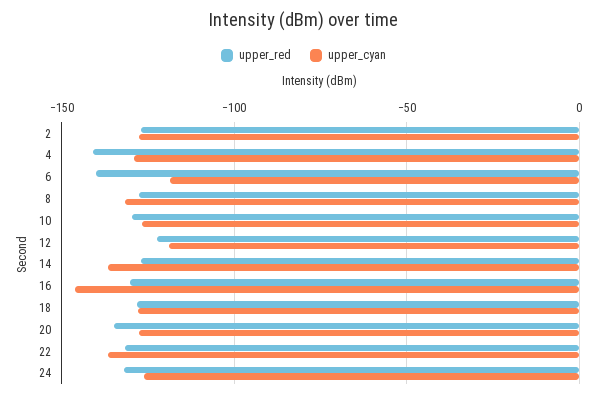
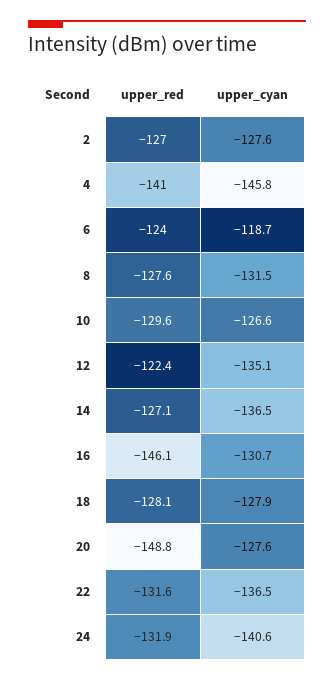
upper_cyan, 4: -130 -> -145.8
upper_red, 6: -140 -> -124
upper_cyan, 12: -120 -> -135.1
upper_red, 16: -130 -> -146.1
upper_cyan, 16: -145 -> -130.7
upper_red, 20: -135 -> -148.8
upper_cyan, 24: -125 -> -140.6

